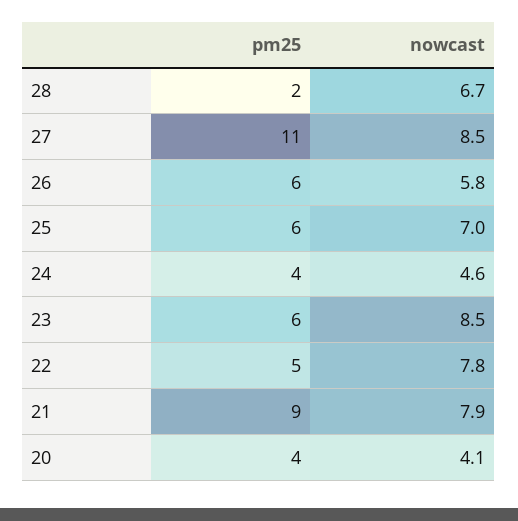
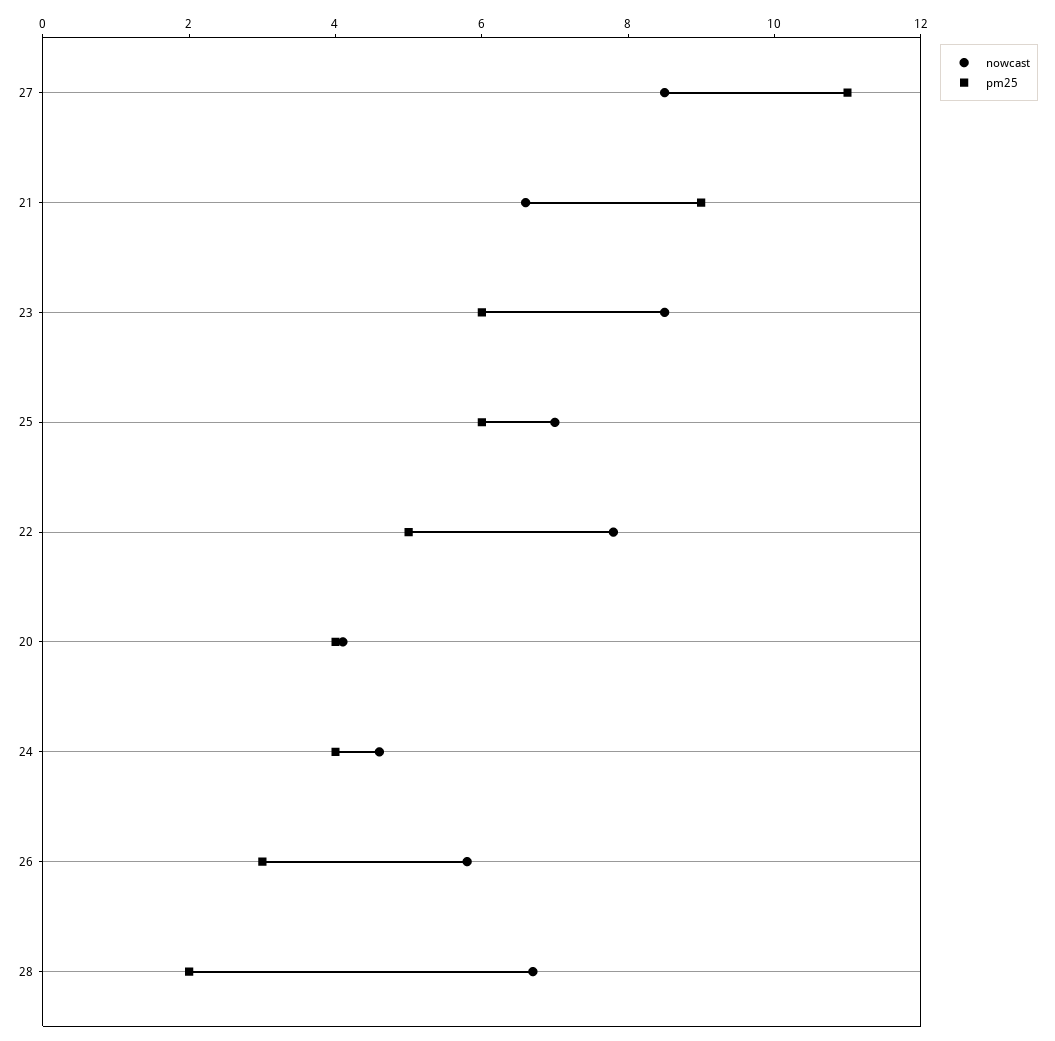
pm25, 26: 6 -> 3
nowcast, 21: 7.9 -> 6.5

